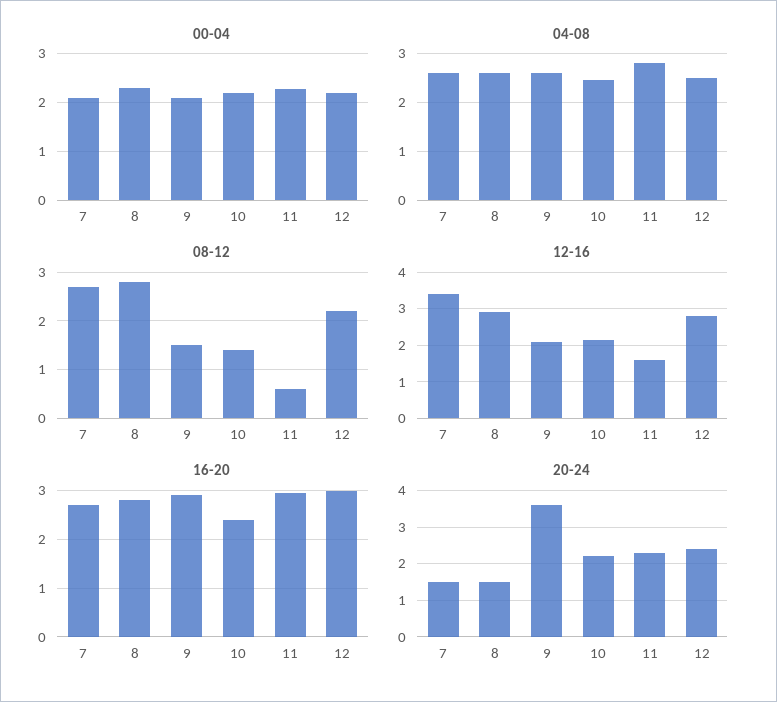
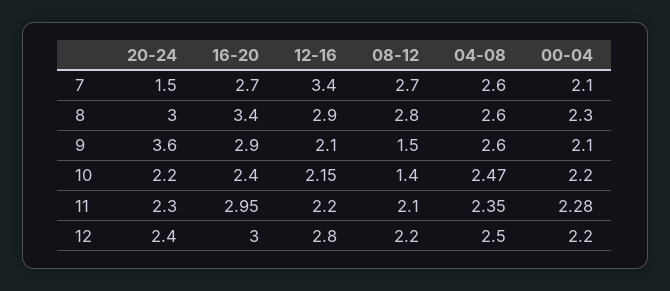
04-08, 11: 2.8 -> 2.35
08-12, 11: 0.5 -> 2.1
12-16, 11: 1.6 -> 2.2
16-20, 8: 2.8 -> 3.4
20-24, 8: 1.5 -> 3

